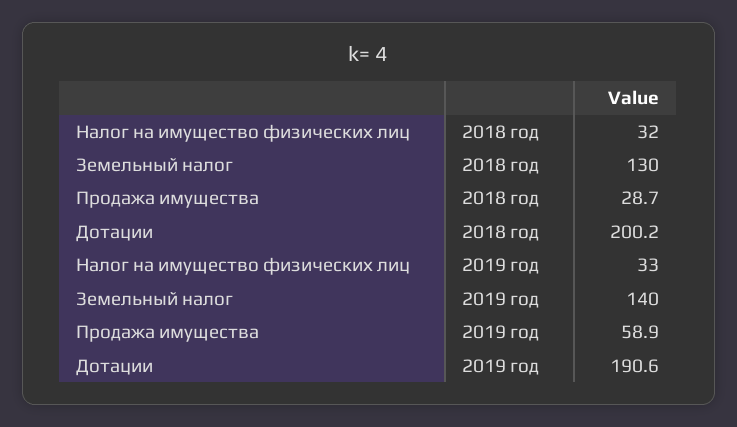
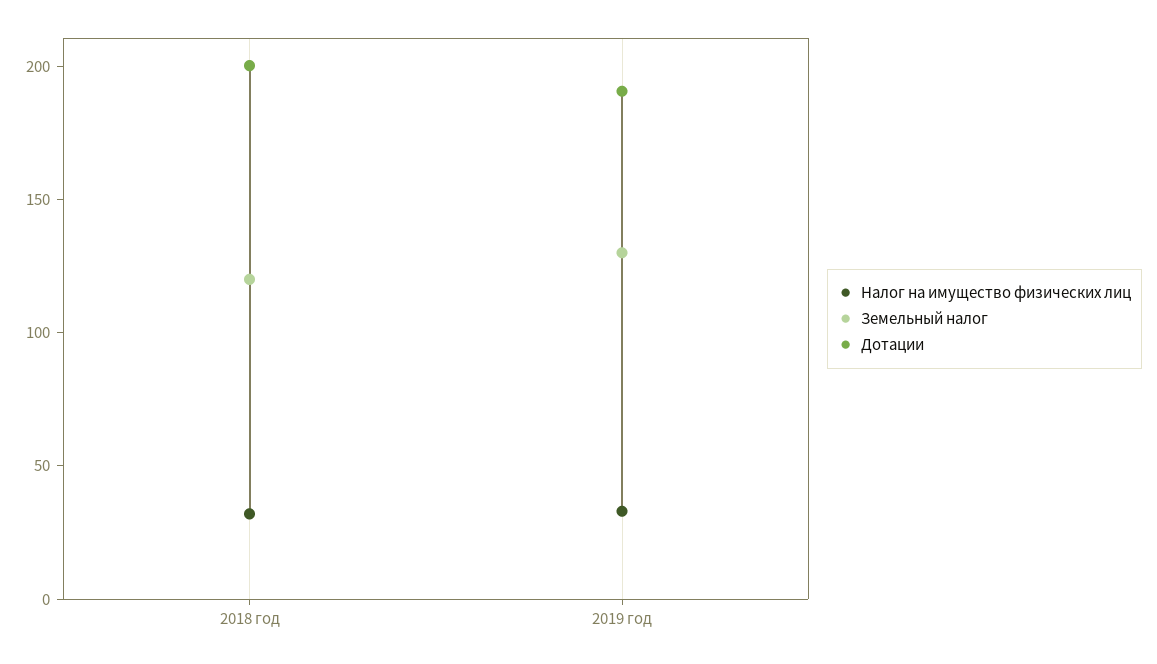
Земельный налог, 2018 год: 130 -> 120
Продажа имущества, 2018 год: 28.7 -> none
Земельный налог, 2019 год: 140 -> 130
Продажа имущества, 2019 год: 58.9 -> none

